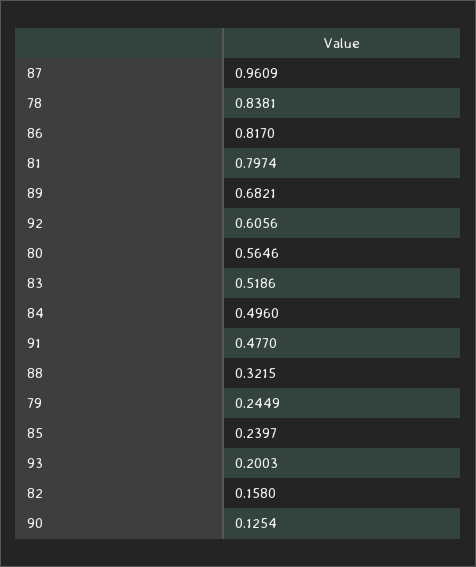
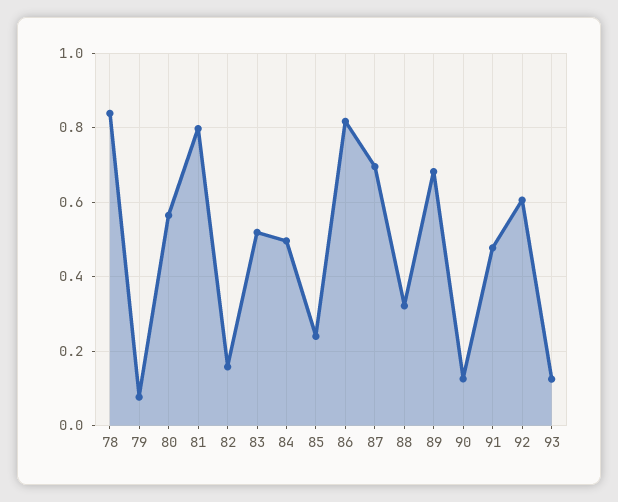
87: 0.9609 -> 0.7
79: 0.2449 -> 0.08
93: 0.2003 -> 0.12

